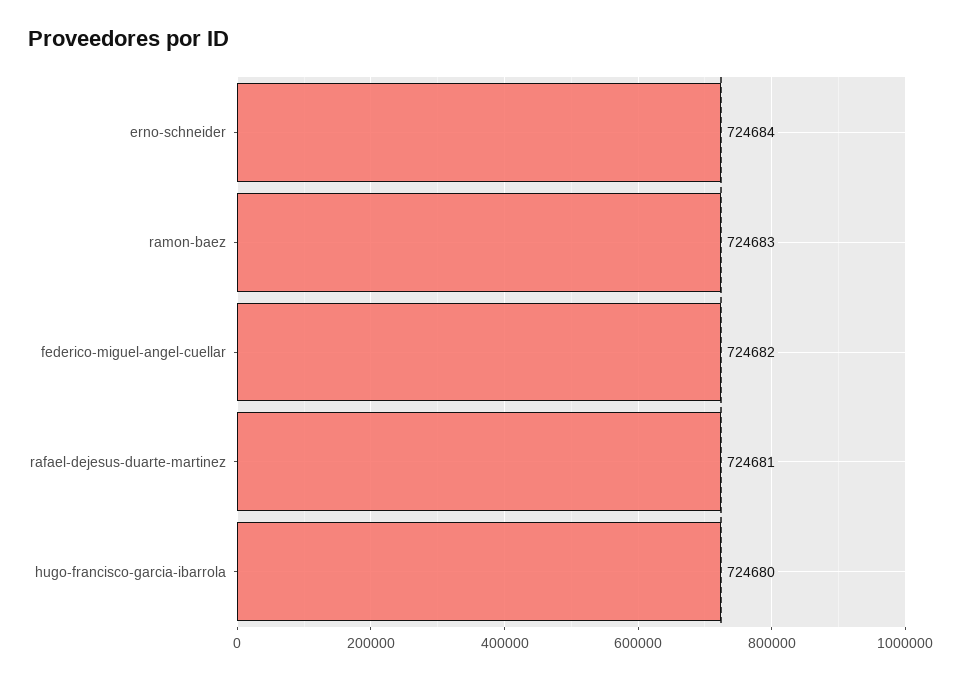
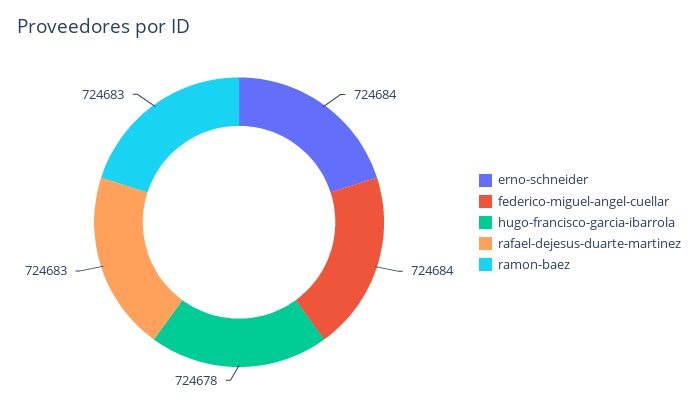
federico-miguel-angel-cuellar: 724682 -> 724684
rafael-dejesus-duarte-martinez: 724681 -> 724683
hugo-francisco-garcia-ibarrola: 724680 -> 724678

